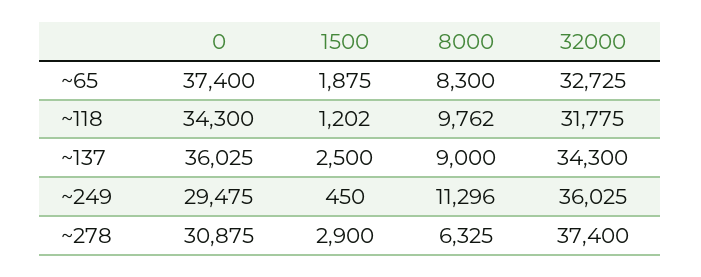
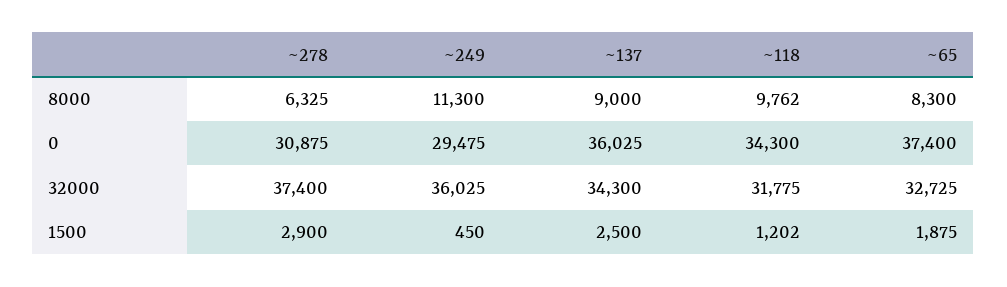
8000, ~249: 11296 -> 11300

